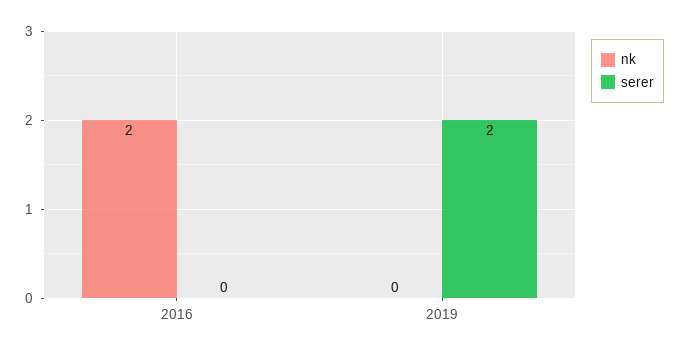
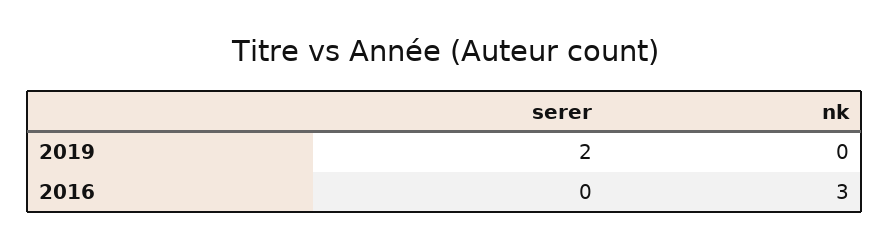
nk, 2016: 2 -> 3

